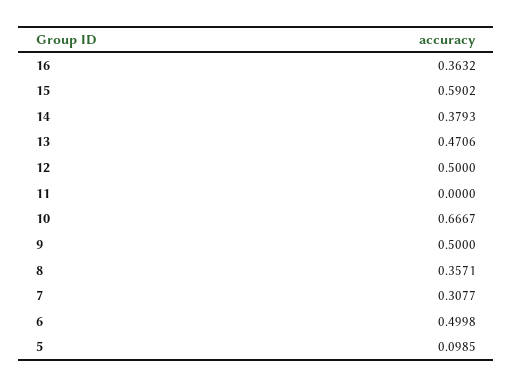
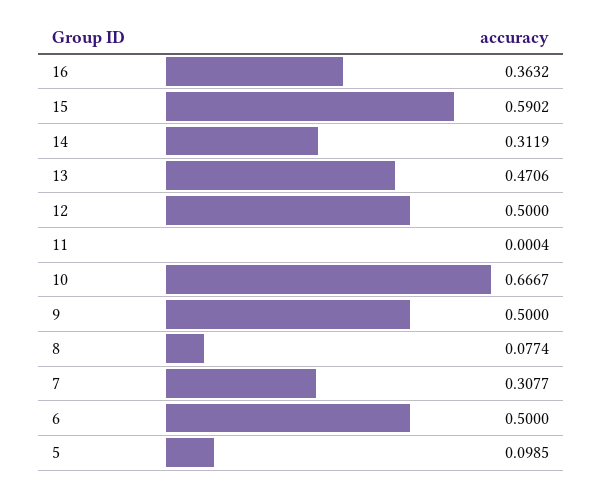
14: 0.3793 -> 0.3119
11: 0 -> 0.0004
8: 0.3571 -> 0.0774
6: 0.4998 -> 0.5

